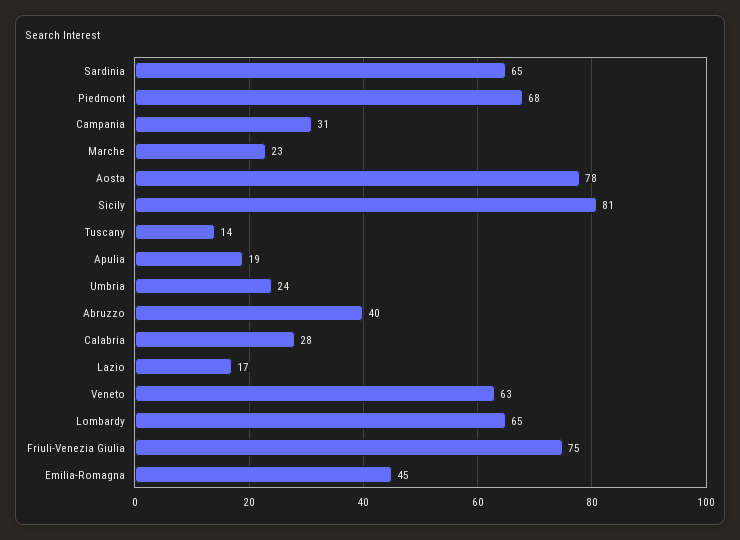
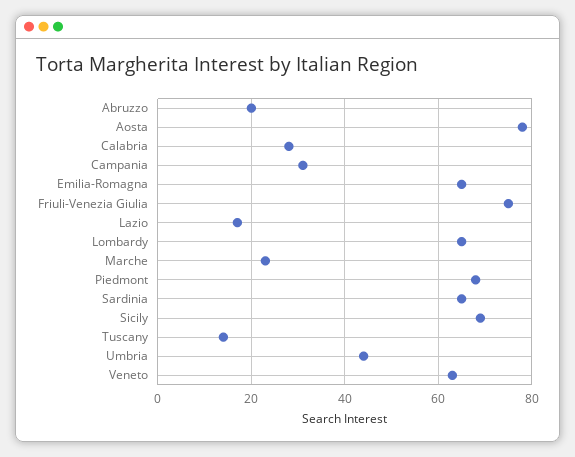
Sicily: 81 -> 70
Apulia: 19 -> none
Umbria: 24 -> 45
Abruzzo: 40 -> 20
Emilia-Romagna: 45 -> 65

